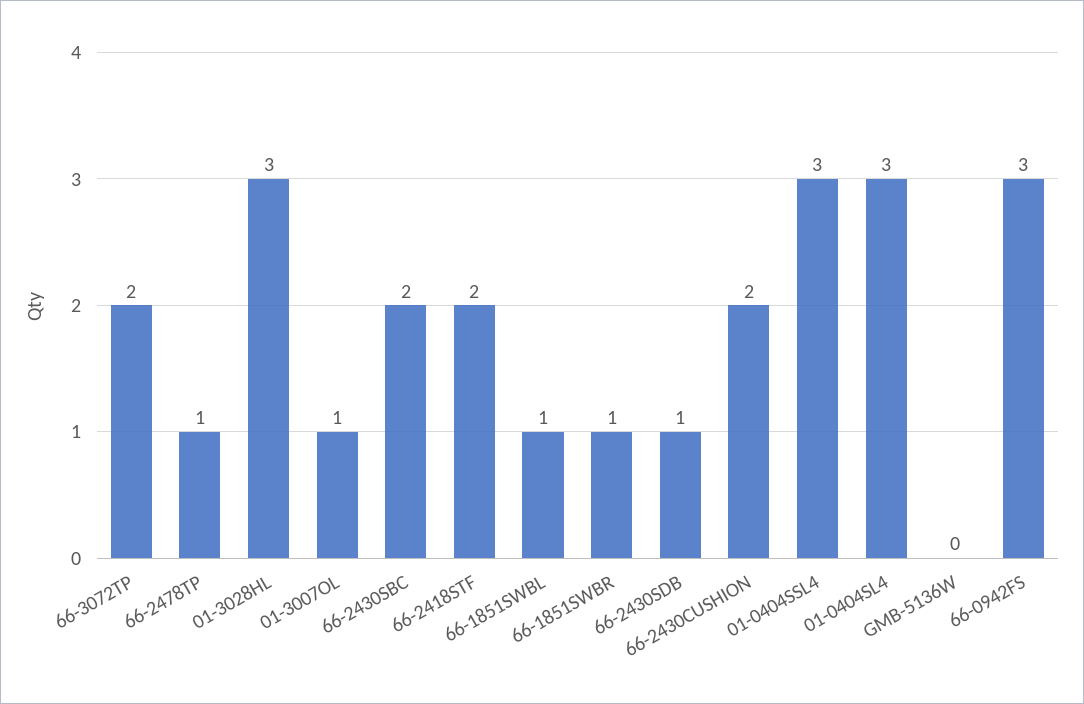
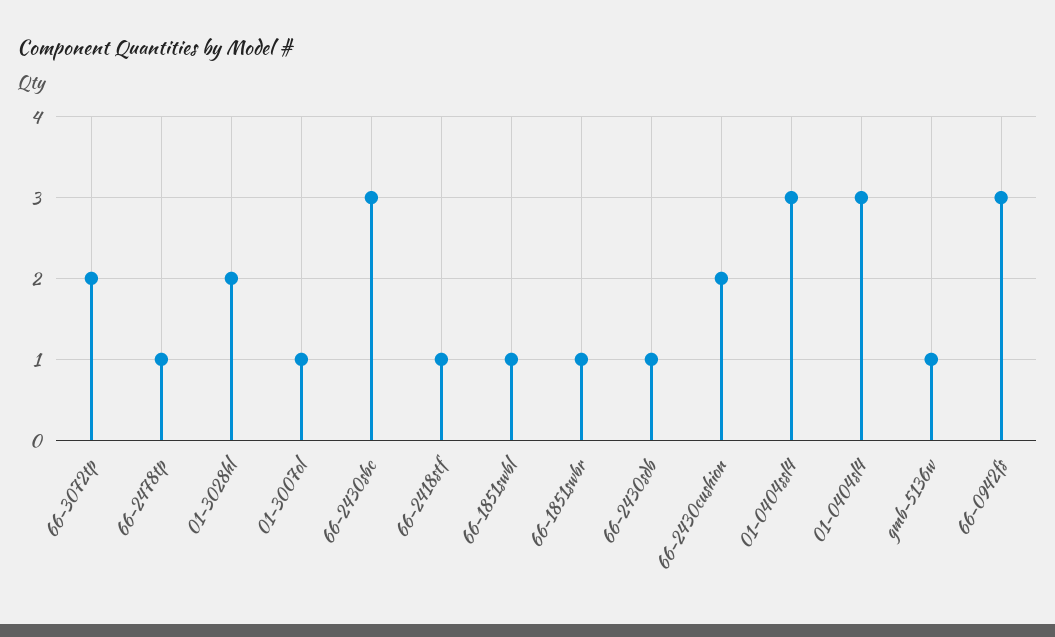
01-3028HL: 3 -> 2
66-2430SBC: 2 -> 3
66-2418STF: 2 -> 1
GMB-5136W: 0 -> 1

